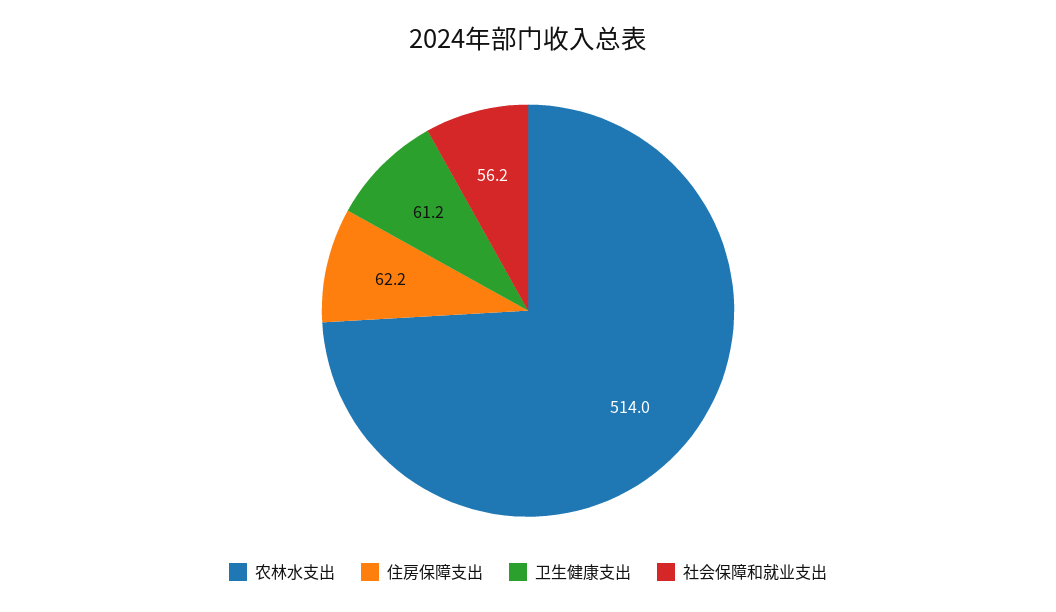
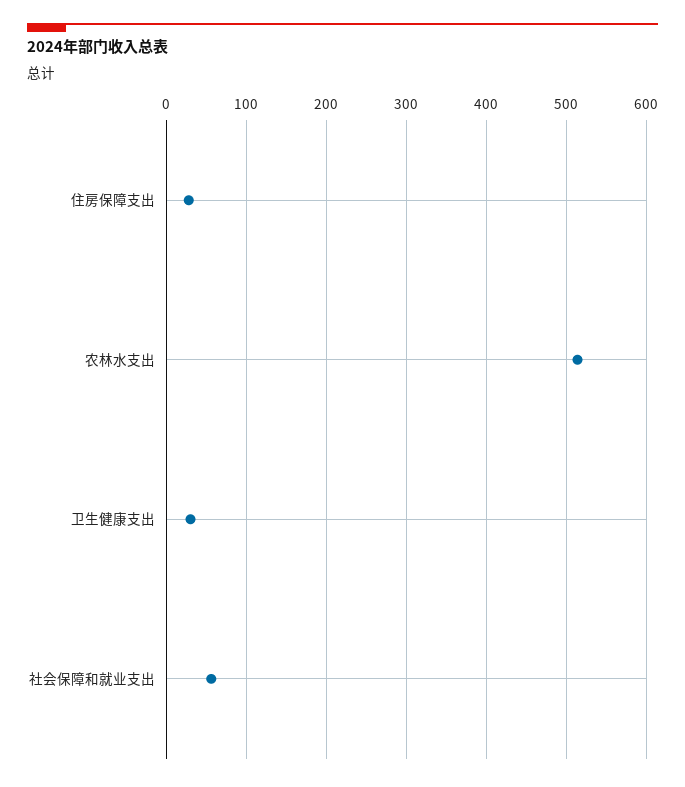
住房保障支出: 62.2 -> 30
卫生健康支出: 61.2 -> 30

